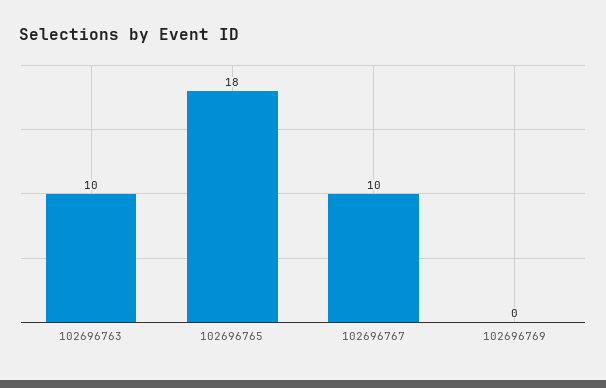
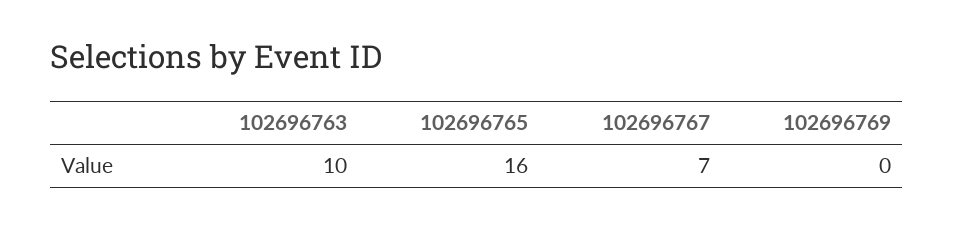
102696765: 18 -> 16
102696767: 10 -> 7

